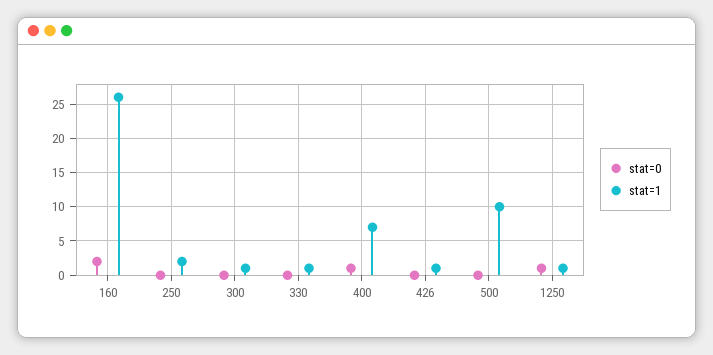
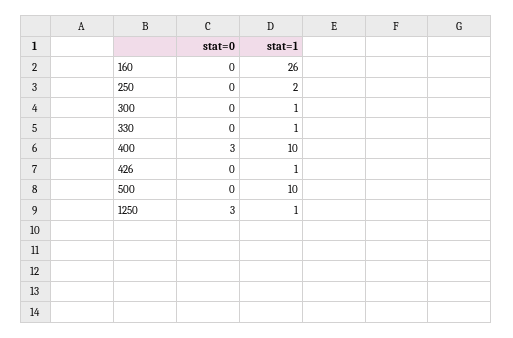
stat=0, 160: 2 -> 0
stat=0, 400: 1 -> 3
stat=1, 400: 7 -> 10
stat=0, 1250: 1 -> 3

